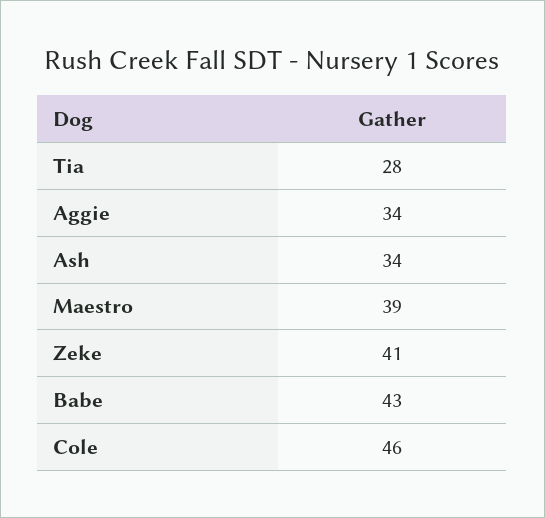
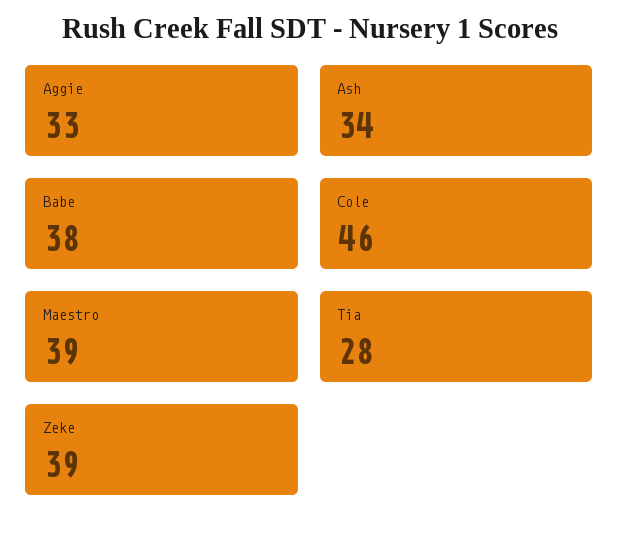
Aggie: 34 -> 33
Zeke: 41 -> 39
Babe: 43 -> 38

